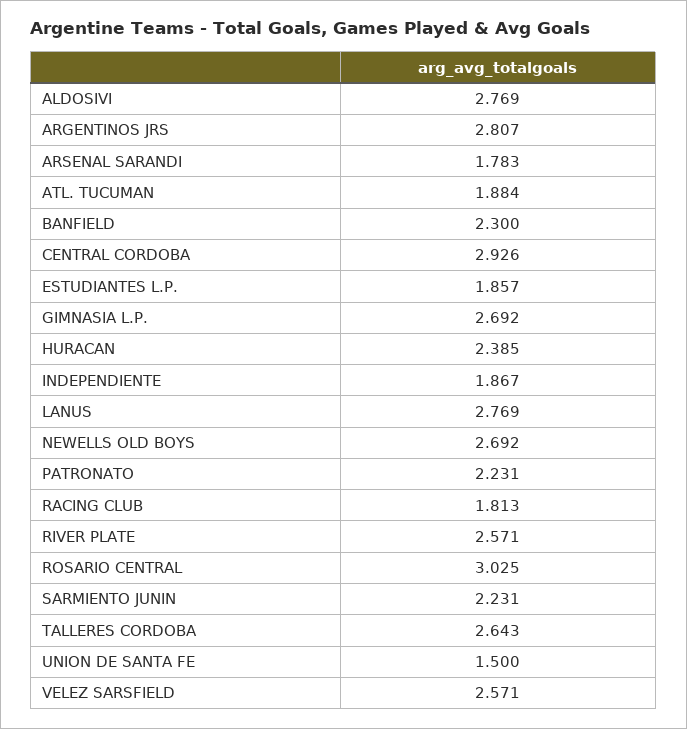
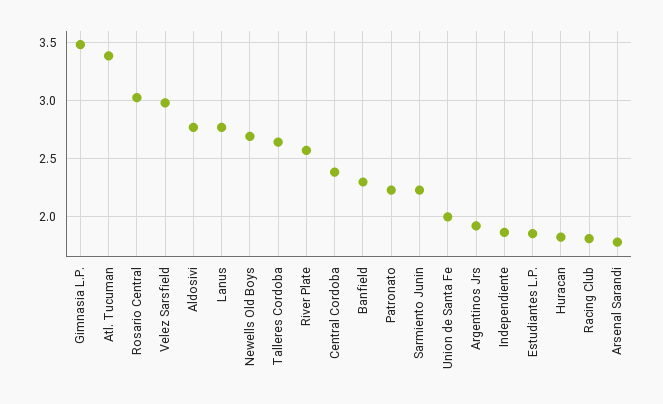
ARGENTINOS JRS: 2.807 -> 1.9
ATL. TUCUMAN: 1.884 -> 3.4
CENTRAL CORDOBA: 2.926 -> 2.4
GIMNASIA L.P.: 2.692 -> 3.5
HURACAN: 2.385 -> 1.8
UNION DE SANTA FE: 1.5 -> 2
VELEZ SARSFIELD: 2.571 -> 3

